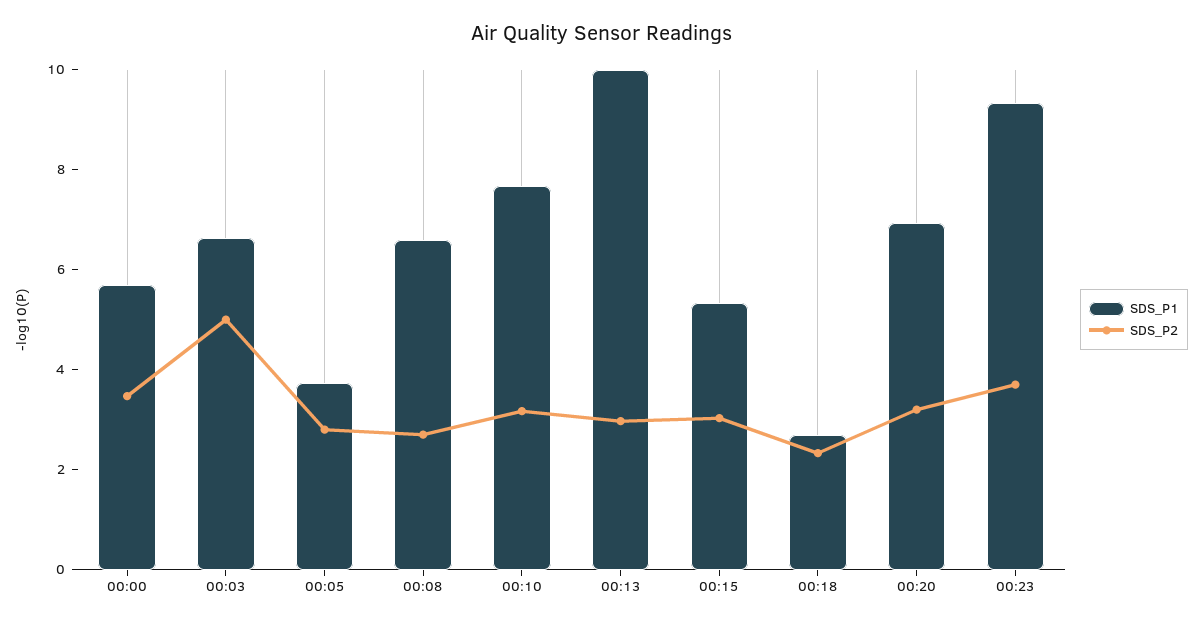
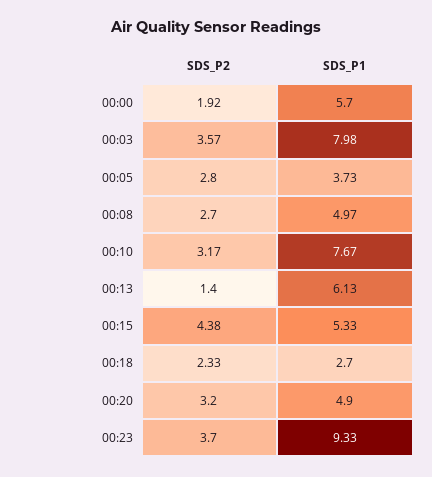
SDS_P2, 00:00: 3.5 -> 1.92
SDS_P1, 00:03: 6.5 -> 7.98
SDS_P2, 00:03: 5 -> 3.57
SDS_P1, 00:08: 6.5 -> 4.97
SDS_P1, 00:13: 10 -> 6.13
SDS_P2, 00:13: 3 -> 1.4
SDS_P2, 00:15: 3 -> 4.38
SDS_P1, 00:20: 7 -> 4.9

